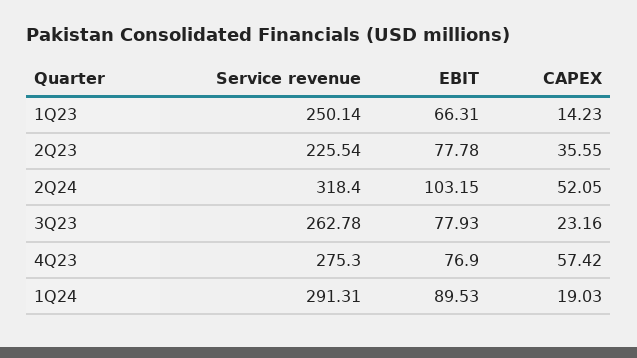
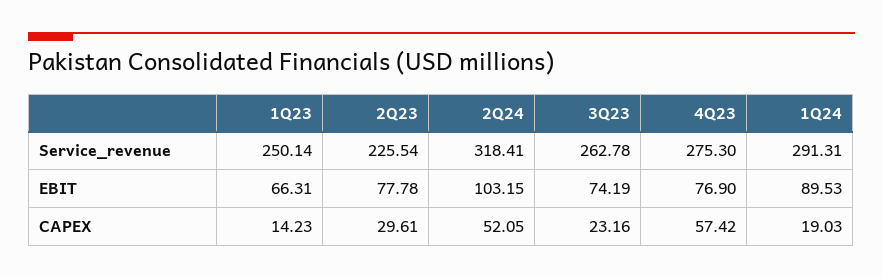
CAPEX, 2Q23: 35.55 -> 29.61
Service revenue, 2Q24: 318.4 -> 318.41
EBIT, 3Q23: 77.93 -> 74.19

